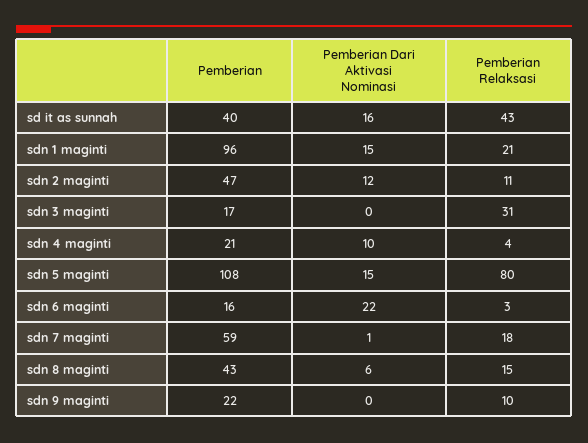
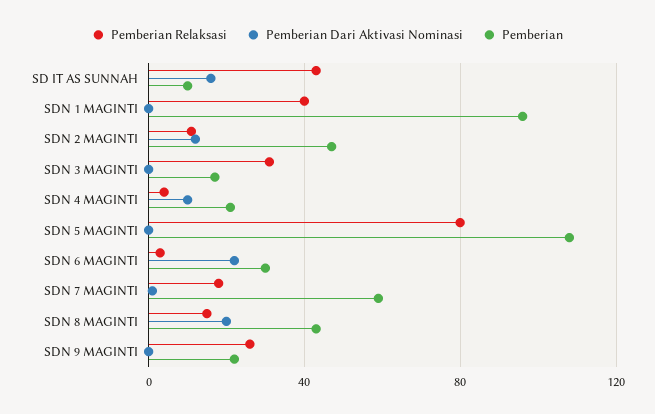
Pemberian, sd it as sunnah: 40 -> 10
Pemberian Dari Aktivasi Nominasi, sdn 1 maginti: 15 -> 0
Pemberian Relaksasi, sdn 1 maginti: 21 -> 40
Pemberian Dari Aktivasi Nominasi, sdn 5 maginti: 15 -> 0
Pemberian, sdn 6 maginti: 16 -> 30
Pemberian Dari Aktivasi Nominasi, sdn 8 maginti: 6 -> 20
Pemberian Relaksasi, sdn 9 maginti: 10 -> 25

